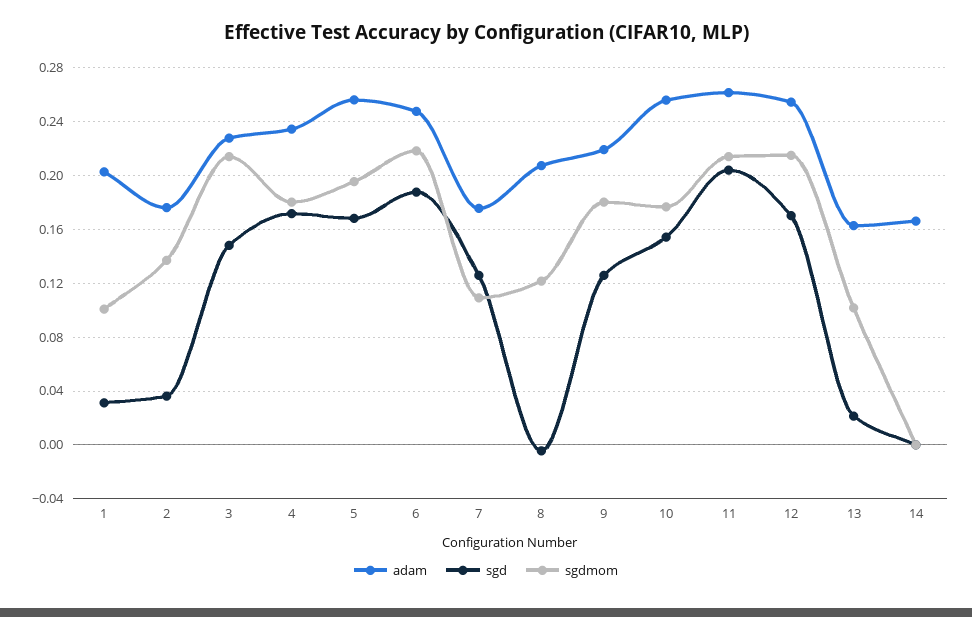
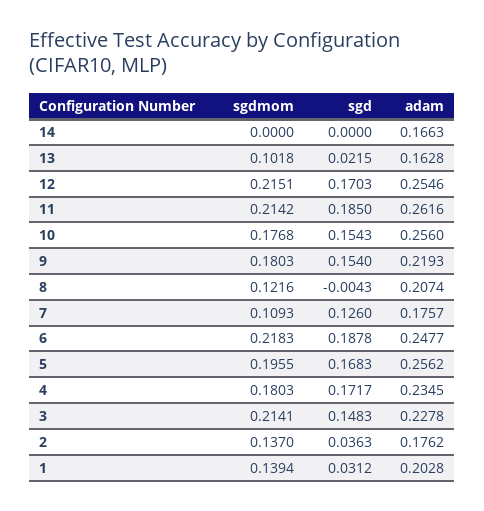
sgdmom, 1: 0.1 -> 0.1394
sgd, 9: 0.125 -> 0.154
sgd, 11: 0.205 -> 0.185

